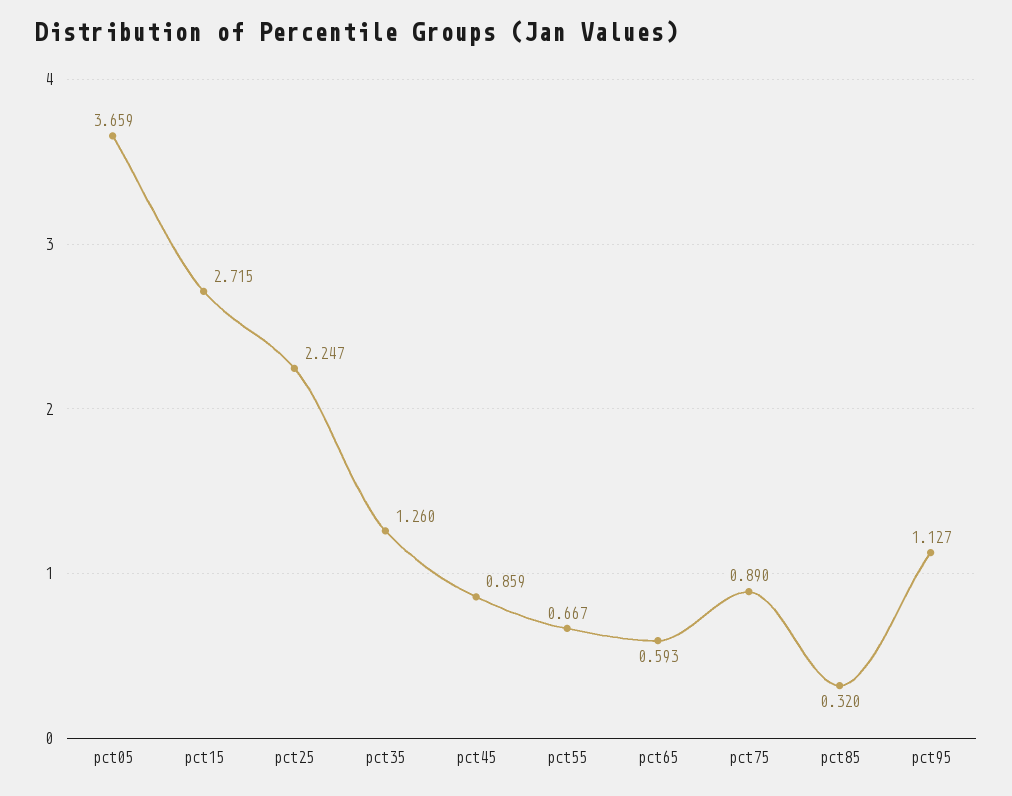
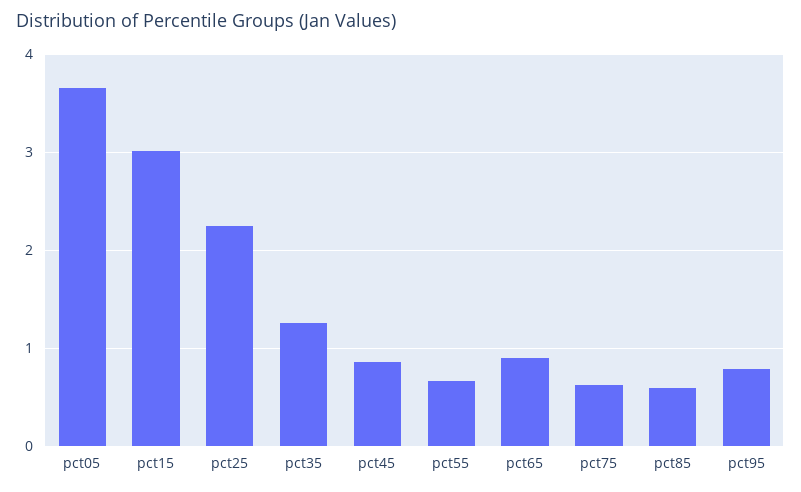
pct15: 2.715 -> 3
pct65: 0.593 -> 0.9
pct75: 0.89 -> 0.6
pct85: 0.32 -> 0.6
pct95: 1.127 -> 0.8

